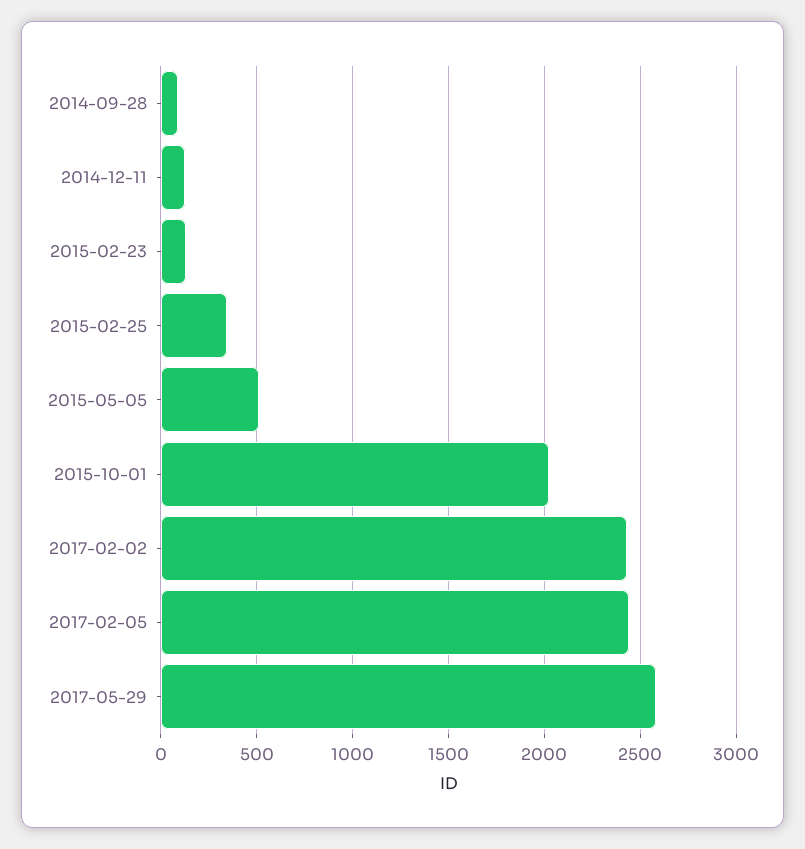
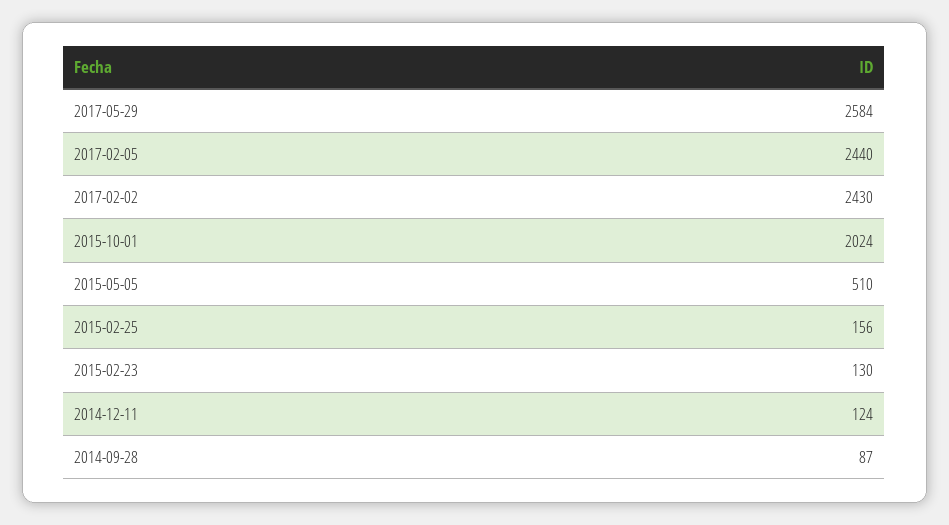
2015-02-25: 350 -> 156

